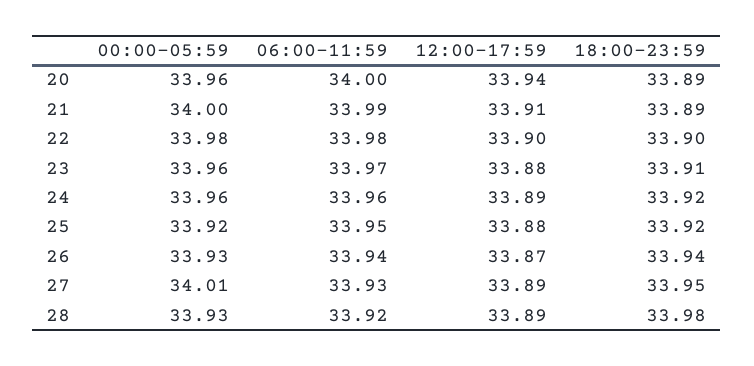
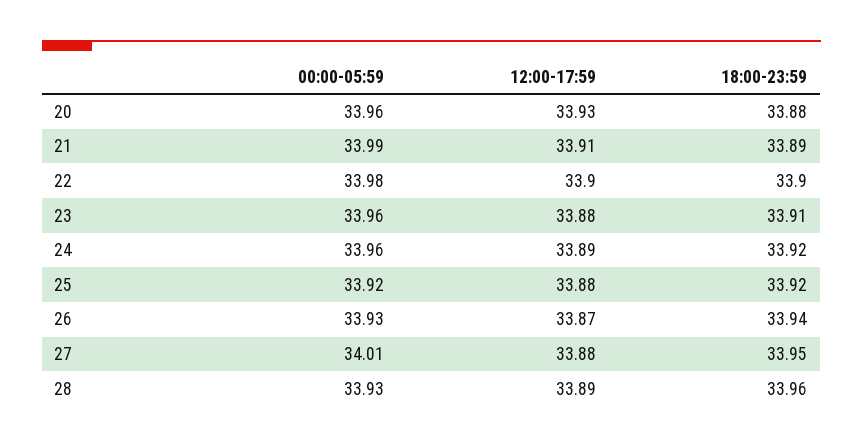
06:00-11:59, 20: 34 -> none
12:00-17:59, 20: 33.94 -> 33.93
18:00-23:59, 20: 33.89 -> 33.88
00:00-05:59, 21: 34 -> 33.99
06:00-11:59, 21: 33.99 -> none
06:00-11:59, 22: 33.98 -> none
06:00-11:59, 23: 33.97 -> none
06:00-11:59, 24: 33.96 -> none
06:00-11:59, 25: 33.95 -> none
06:00-11:59, 26: 33.94 -> none
06:00-11:59, 27: 33.93 -> none
12:00-17:59, 27: 33.89 -> 33.88
06:00-11:59, 28: 33.92 -> none
18:00-23:59, 28: 33.98 -> 33.96

